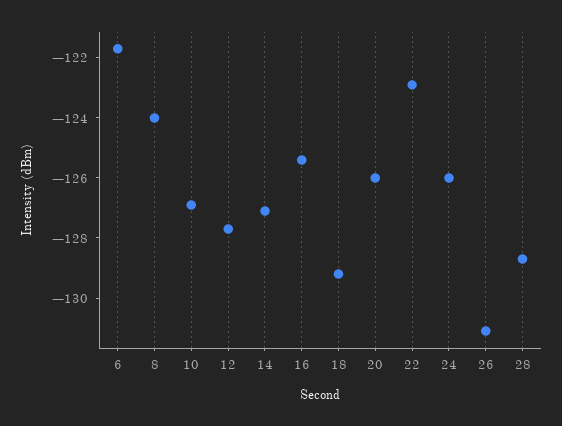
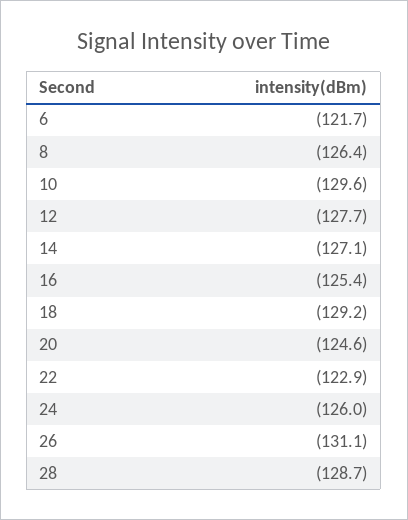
8: -124 -> -126.4
10: -127 -> -129.6
20: -126 -> -124.6

